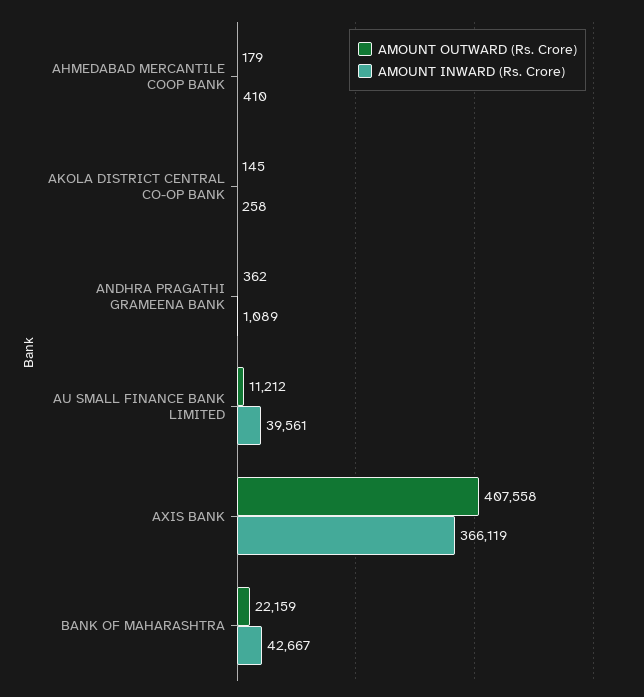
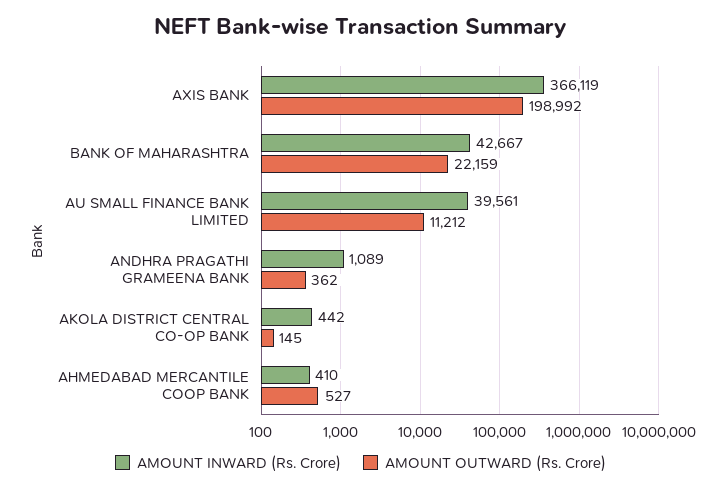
AMOUNT OUTWARD (Rs. Crore), AHMEDABAD MERCANTILE COOP BANK: 179 -> 527
AMOUNT INWARD (Rs. Crore), AKOLA DISTRICT CENTRAL CO-OP BANK: 258 -> 442
AMOUNT OUTWARD (Rs. Crore), AXIS BANK: 407558 -> 198992

